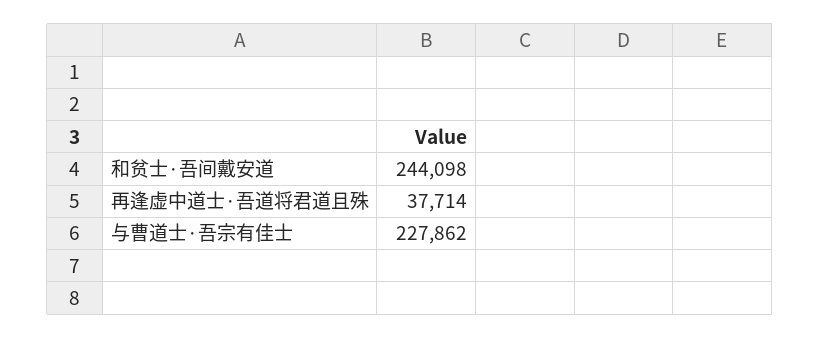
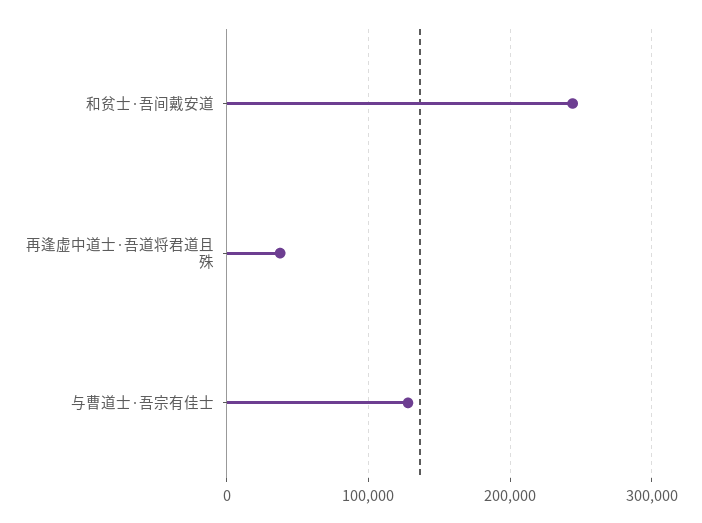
与曹道士·吾宗有佳士: 227862 -> 130000

